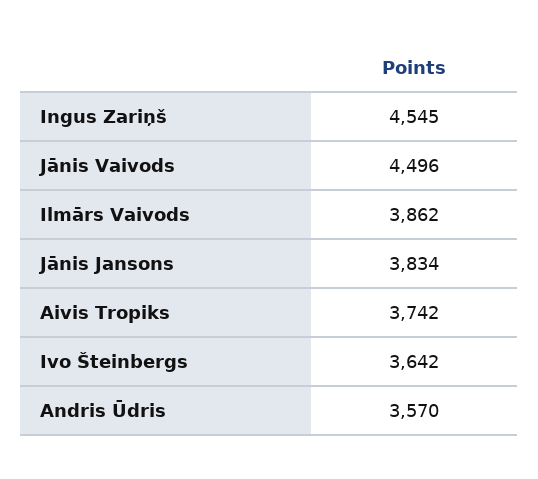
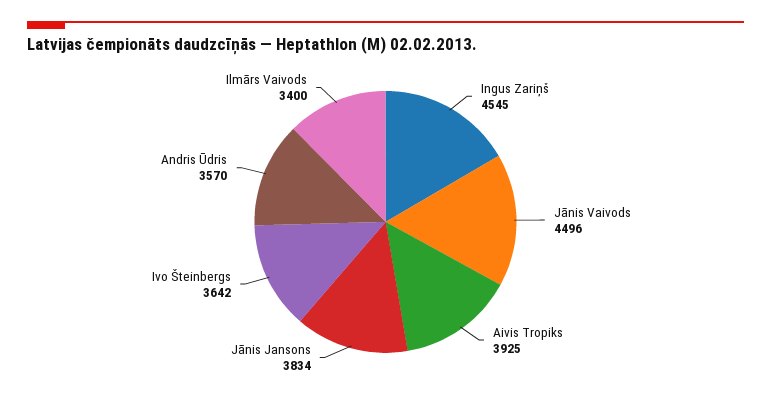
Ilmārs Vaivods: 3862 -> 3400
Aivis Tropiks: 3742 -> 3925

